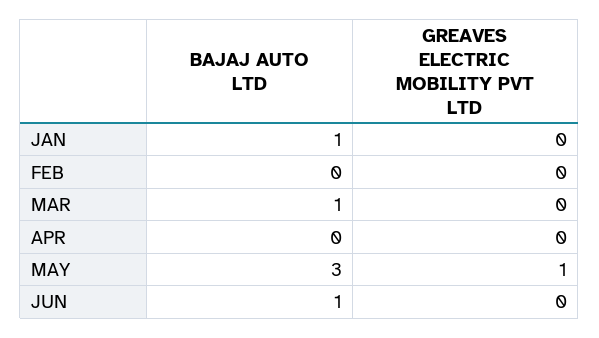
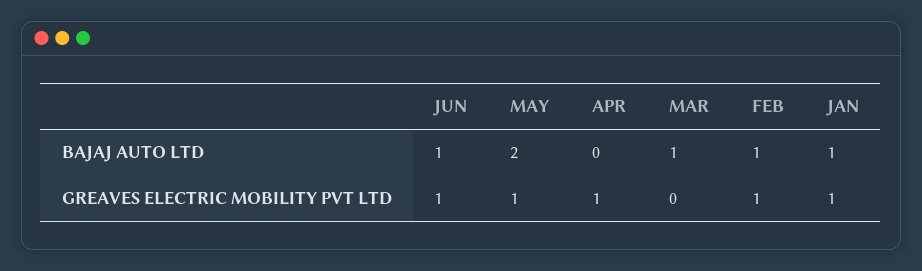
GREAVES ELECTRIC MOBILITY PVT LTD, JAN: 0 -> 1
BAJAJ AUTO LTD, FEB: 0 -> 1
GREAVES ELECTRIC MOBILITY PVT LTD, FEB: 0 -> 1
GREAVES ELECTRIC MOBILITY PVT LTD, APR: 0 -> 1
BAJAJ AUTO LTD, MAY: 3 -> 2
GREAVES ELECTRIC MOBILITY PVT LTD, JUN: 0 -> 1

